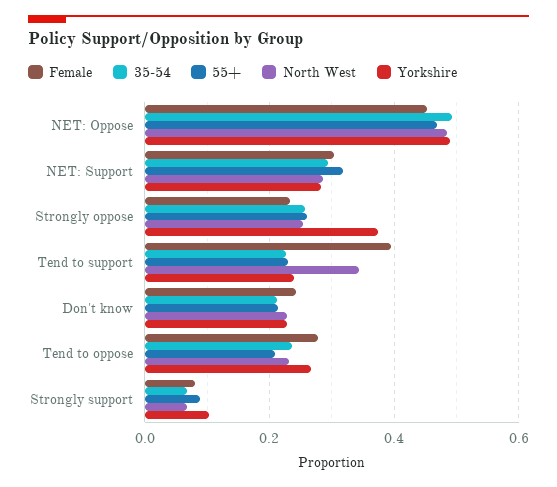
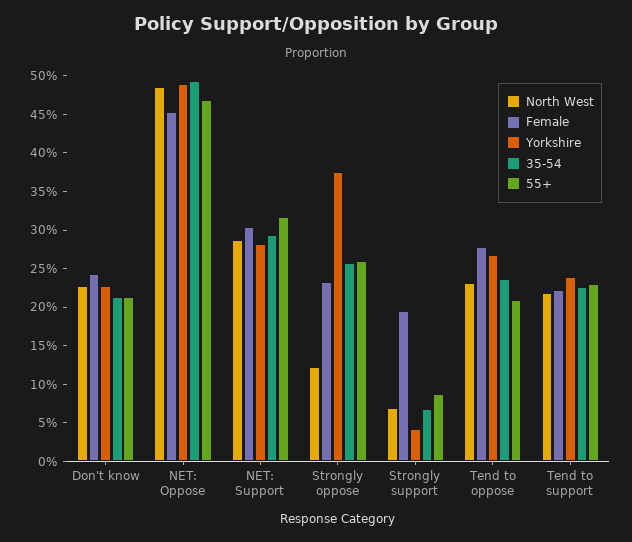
North West, Strongly oppose: 0.26 -> 0.125
Female, Tend to support: 0.4 -> 0.225
North West, Tend to support: 0.34 -> 0.225
Female, Strongly support: 0.08 -> 0.2
Yorkshire, Strongly support: 0.1 -> 0.05

